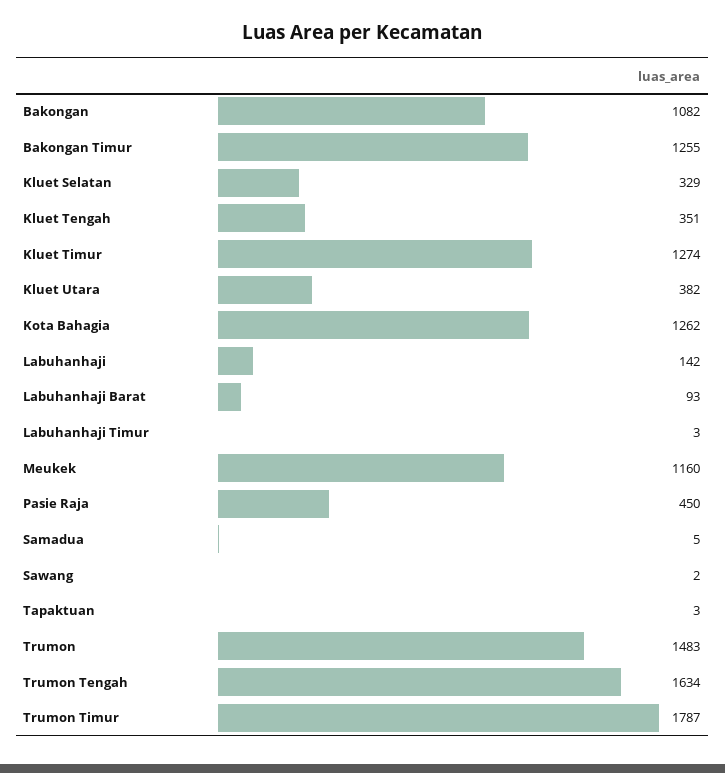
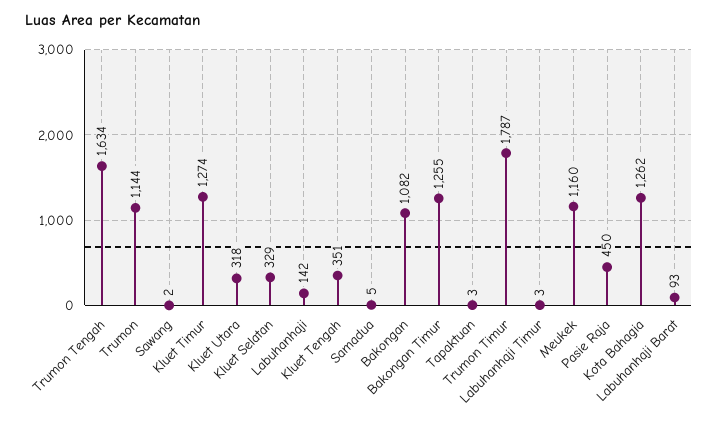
Kluet Utara: 382 -> 318
Trumon: 1483 -> 1144

